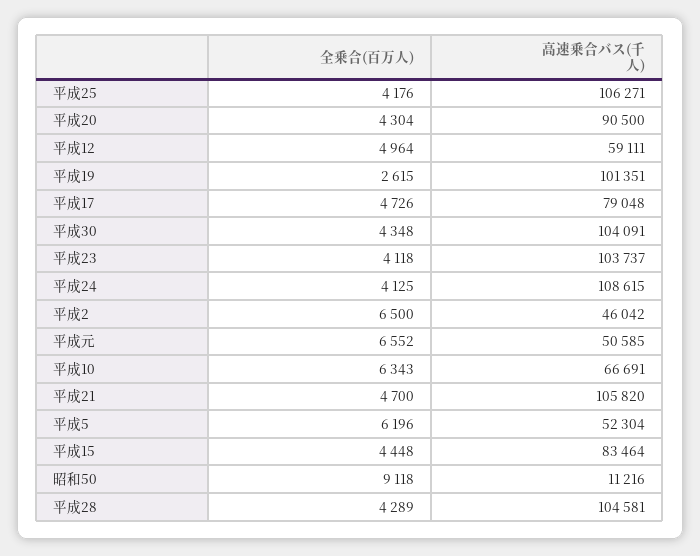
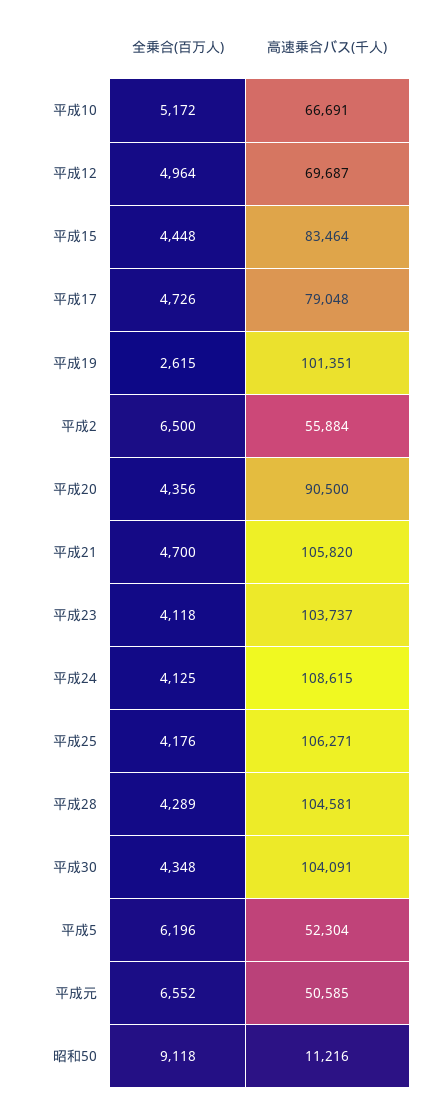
全乗合(百万人), 平成20: 4304 -> 4356
高速乗合バス(千人), 平成12: 59111 -> 69687
高速乗合バス(千人), 平成2: 46042 -> 55884
全乗合(百万人), 平成10: 6343 -> 5172

